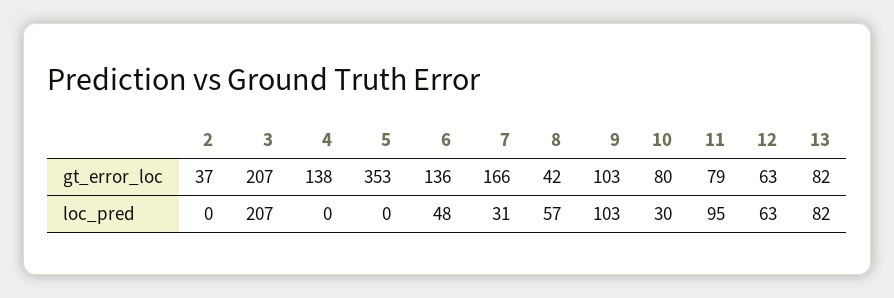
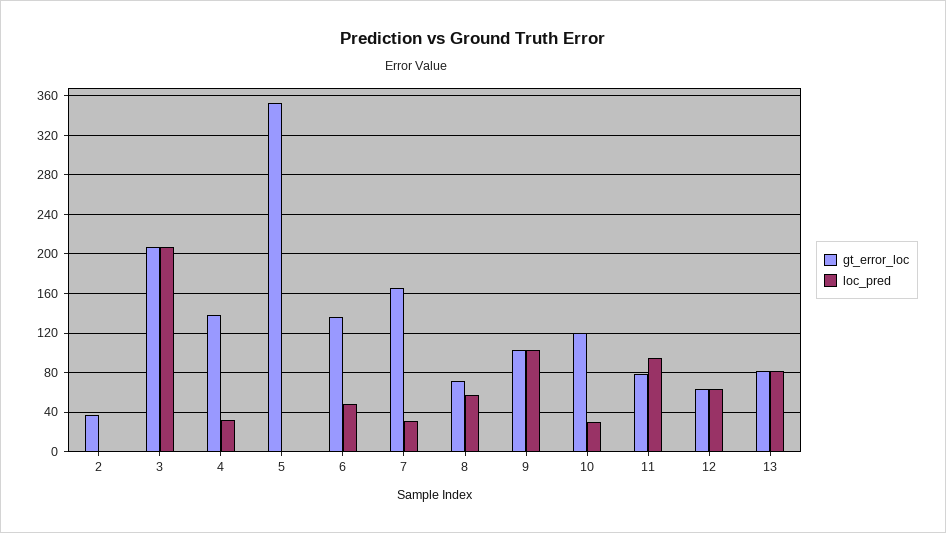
gt_error_loc, 8: 42 -> 70
gt_error_loc, 10: 80 -> 120
loc_pred, 4: 0 -> 30

